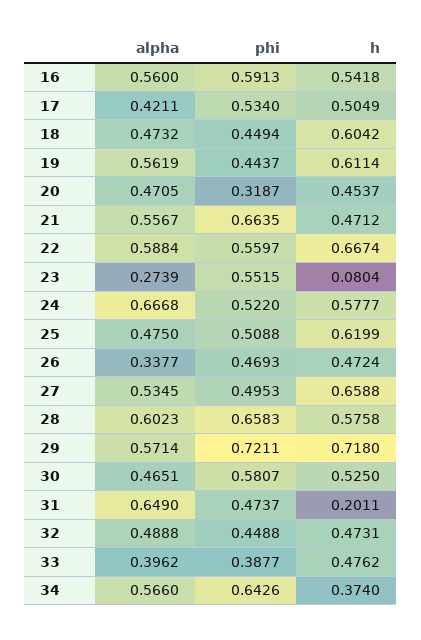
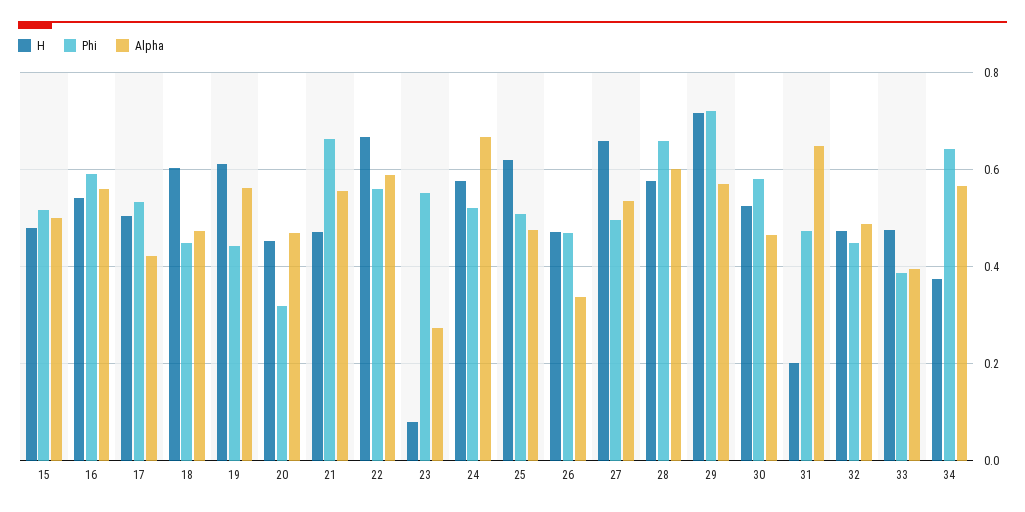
h, 15: none -> 0.48
phi, 15: none -> 0.52
alpha, 15: none -> 0.5

